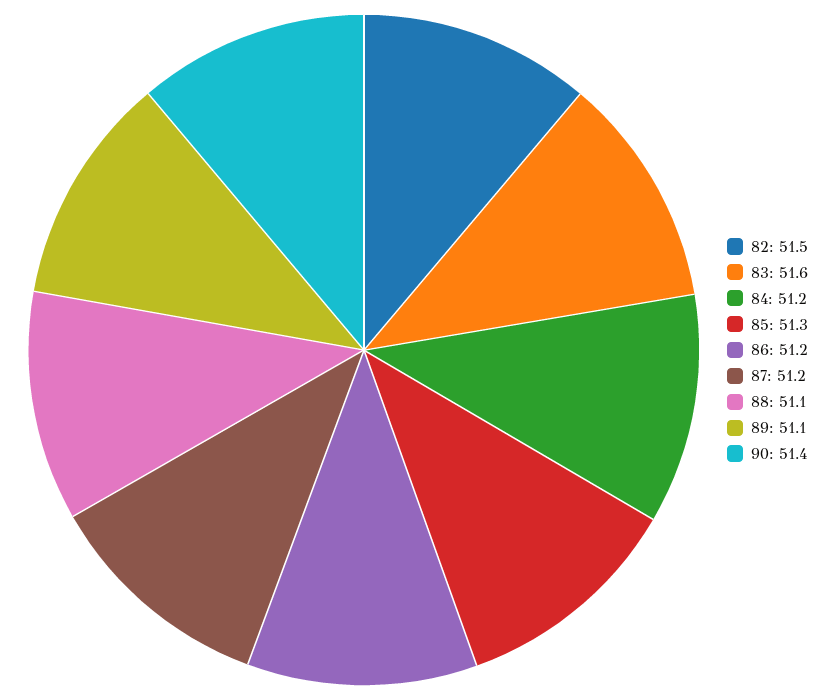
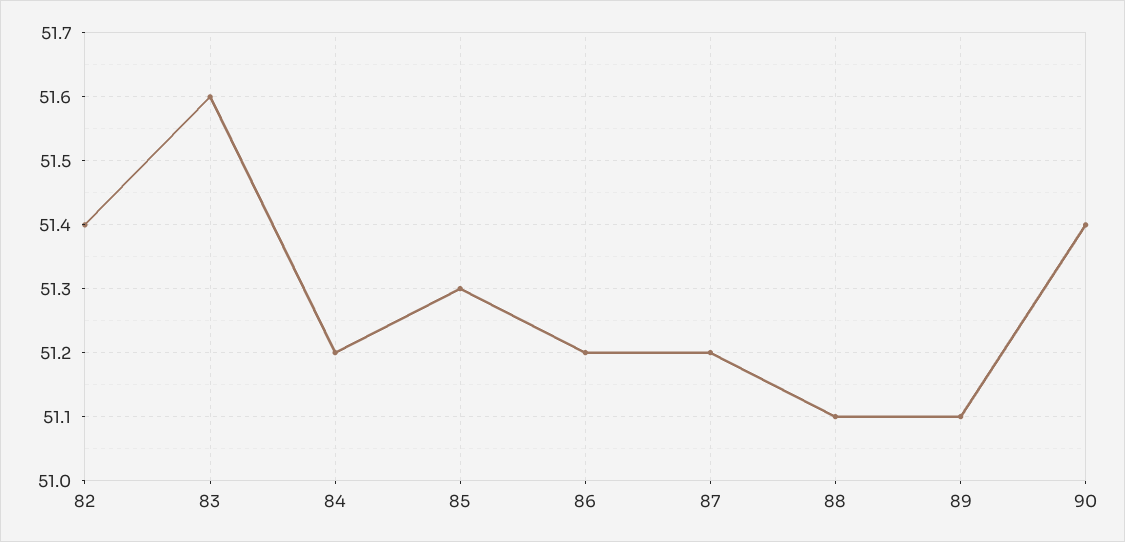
82: 51.5 -> 51.4

